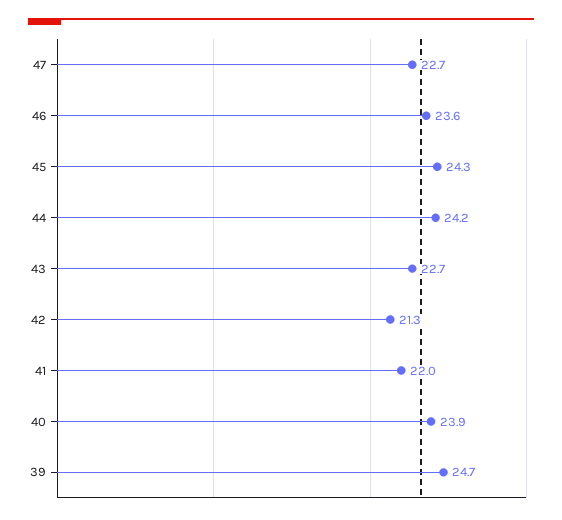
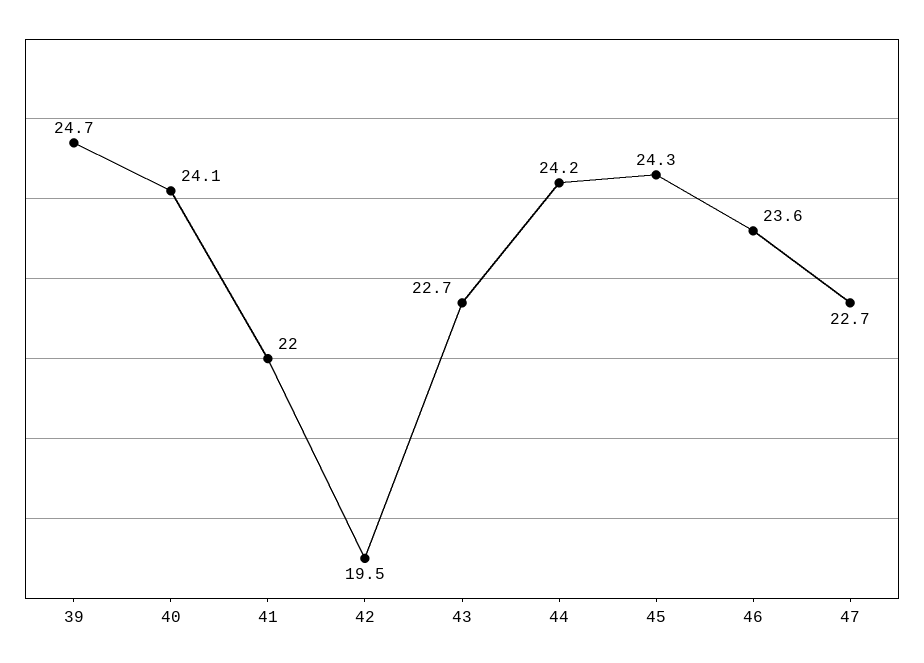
42: 21.3 -> 19.5
40: 23.9 -> 24.1

